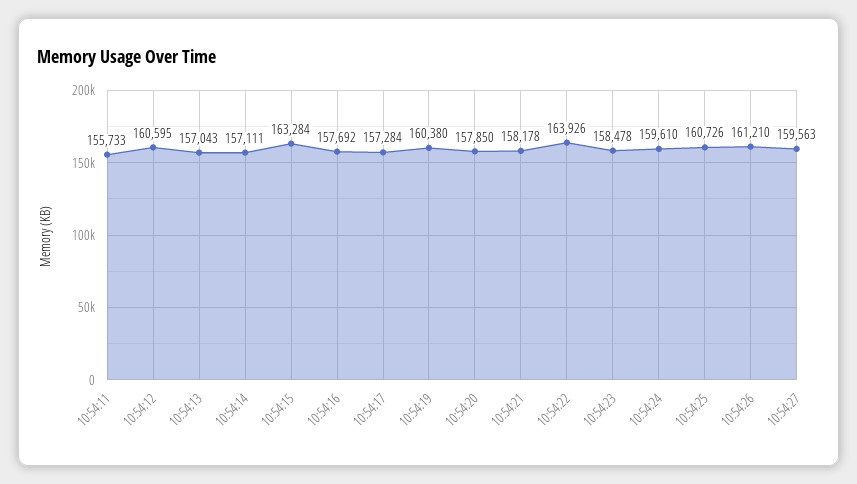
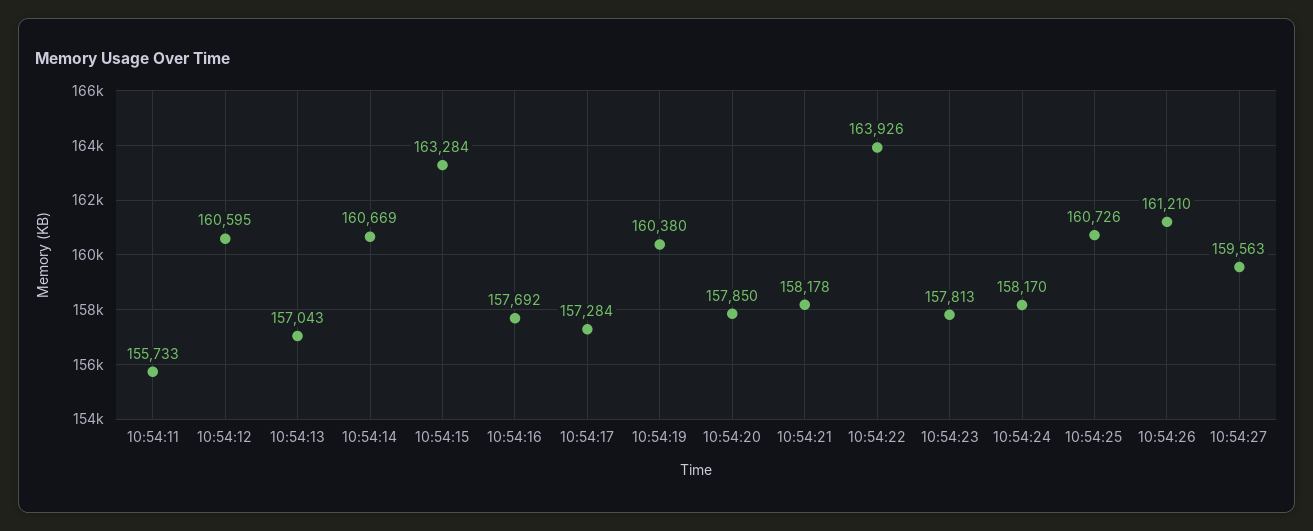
10:54:14: 157111 -> 160669
10:54:23: 158478 -> 157813
10:54:24: 159610 -> 158170

